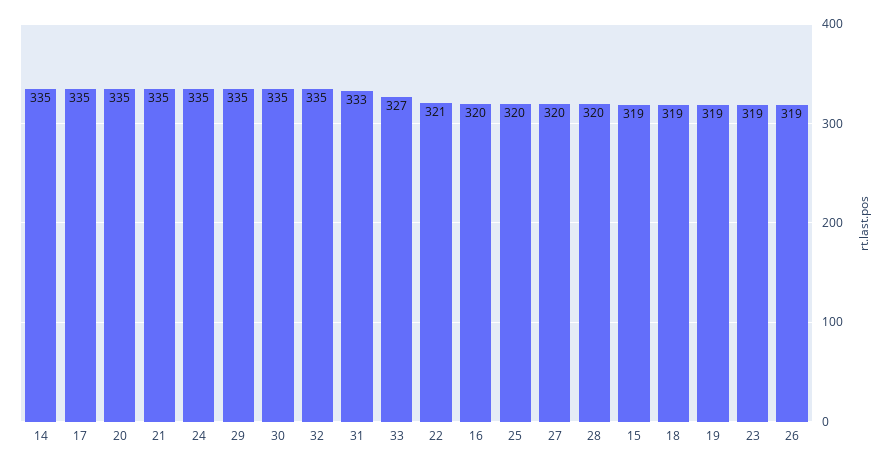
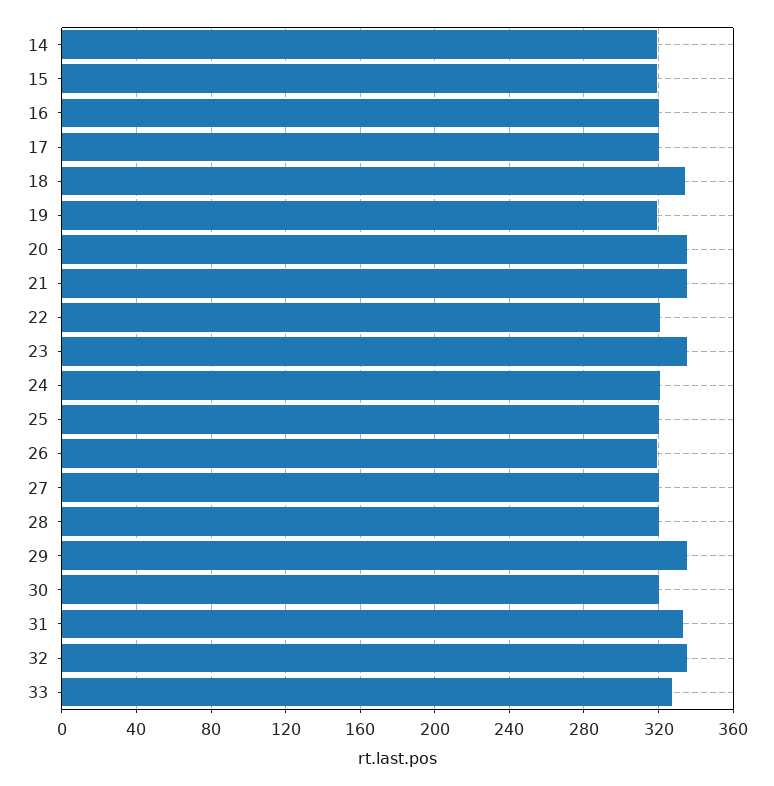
14: 335 -> 320
17: 335 -> 320
24: 335 -> 320
30: 335 -> 320
18: 319 -> 335
23: 319 -> 335

